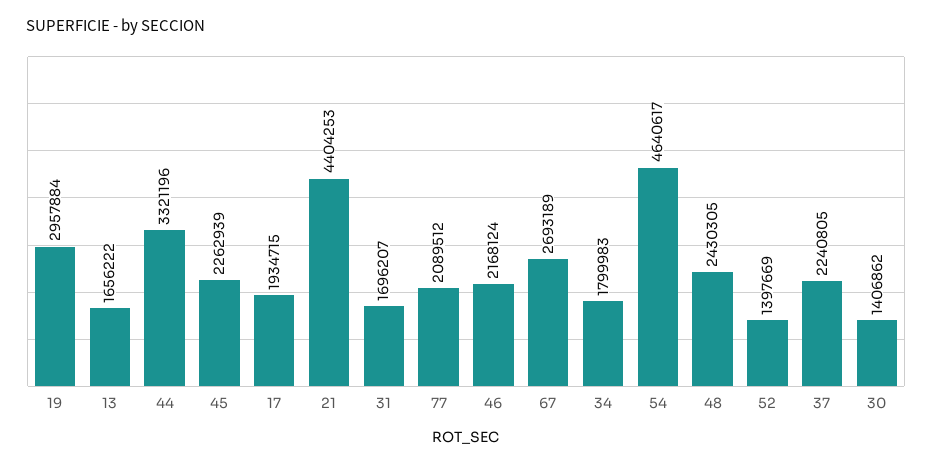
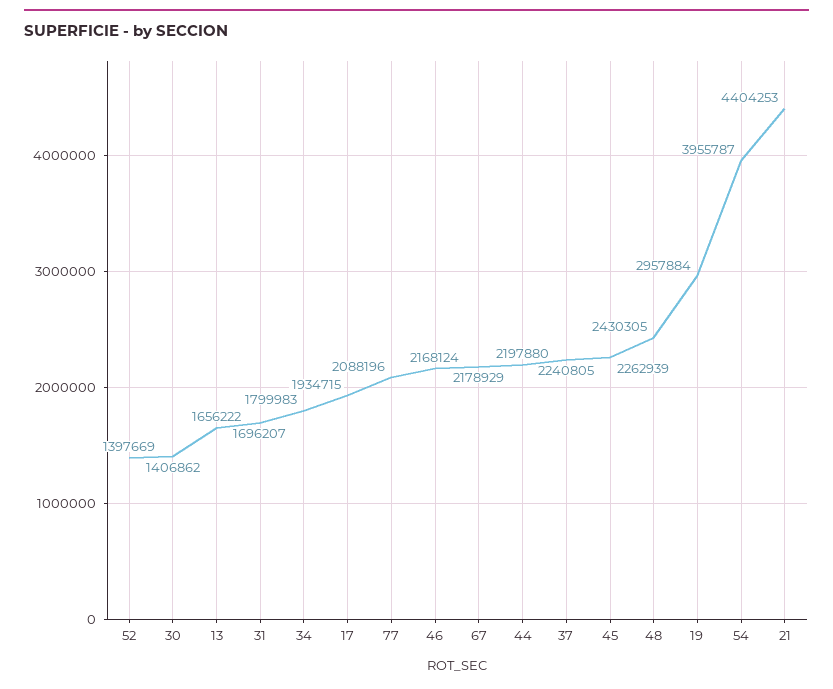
44: 3321196 -> 2197880
77: 2089512 -> 2088196
67: 2693189 -> 2178929
54: 4640617 -> 3955787

